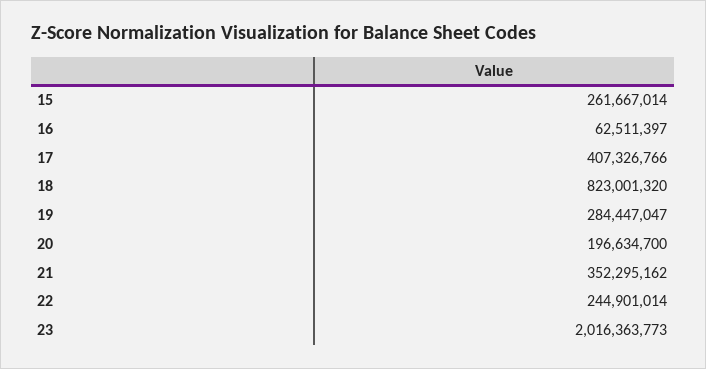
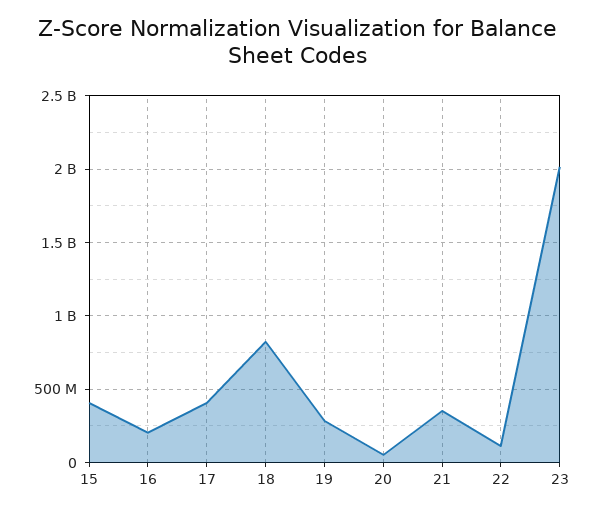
15: 261667014 -> 400000000
16: 62511397 -> 200000000
20: 196634700 -> 50000000
22: 244901014 -> 100000000

